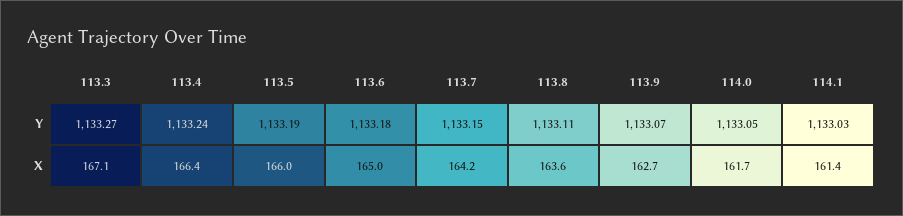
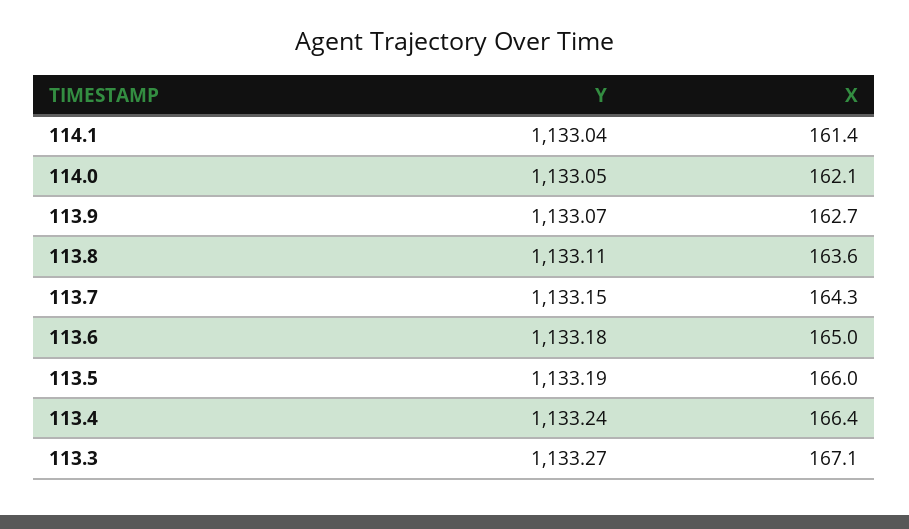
114.1, Y: 1133.03 -> 1133.04
113.7, X: 164.2 -> 164.3
114.0, X: 161.7 -> 162.1

